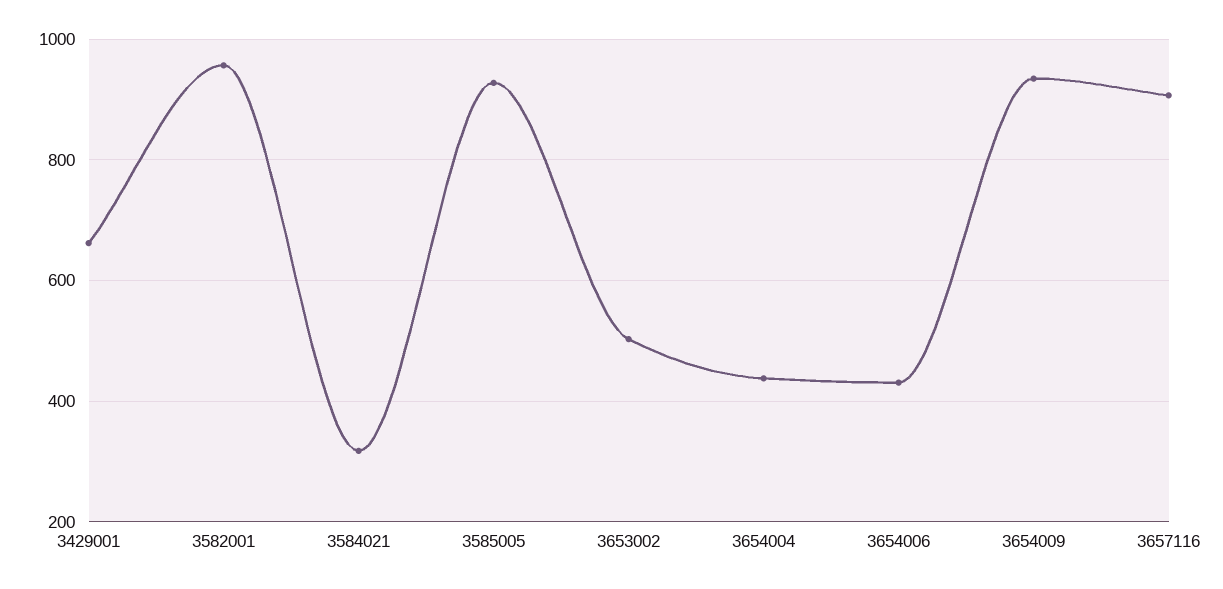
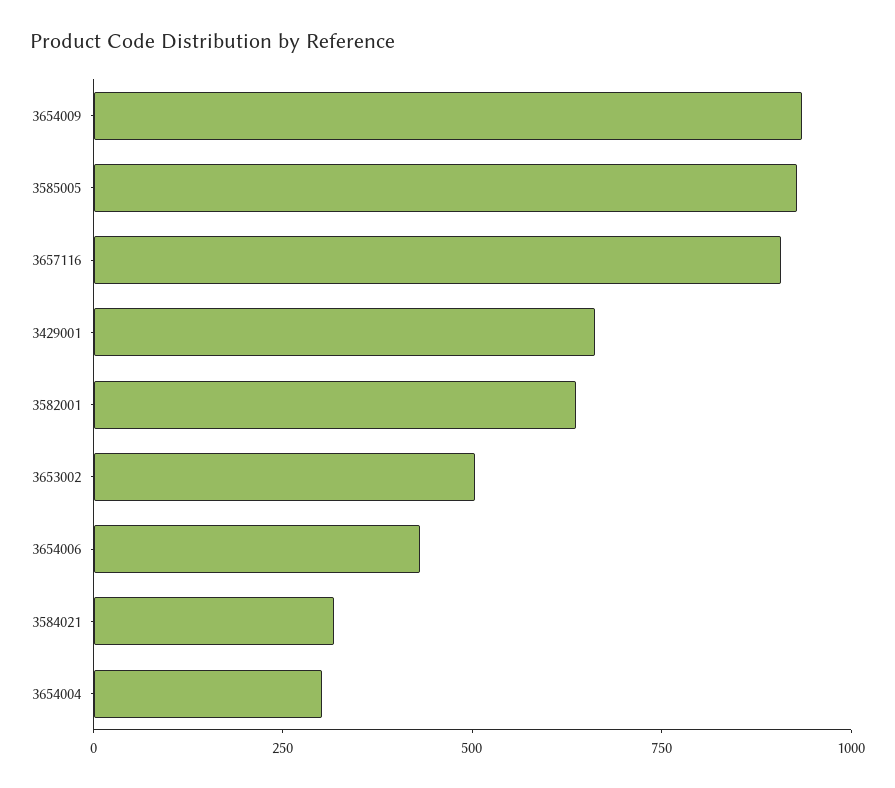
3582001: 960 -> 650
3654004: 440 -> 300

